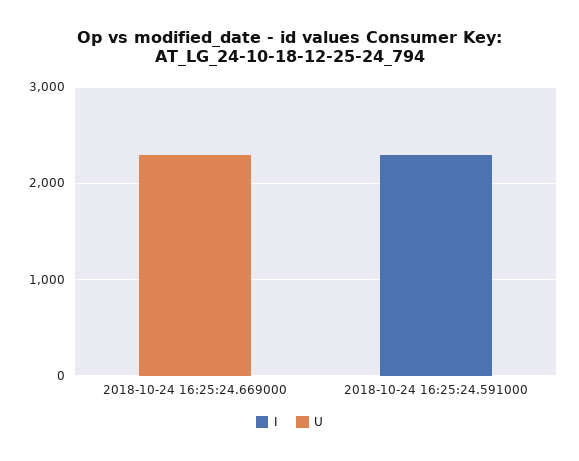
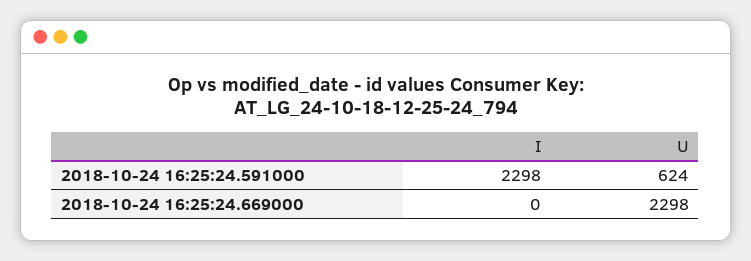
U, 2018-10-24 16:25:24.591000: 0 -> 624

